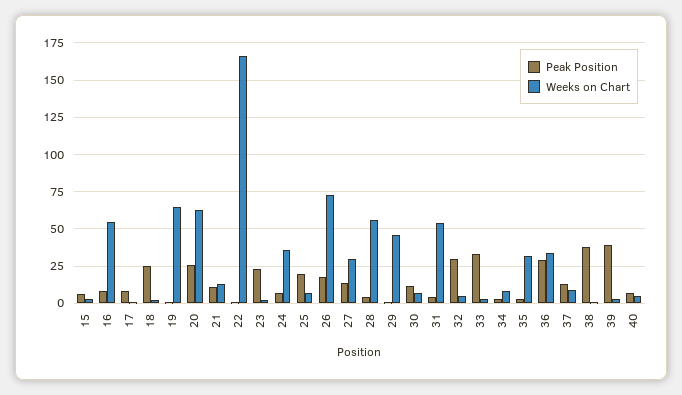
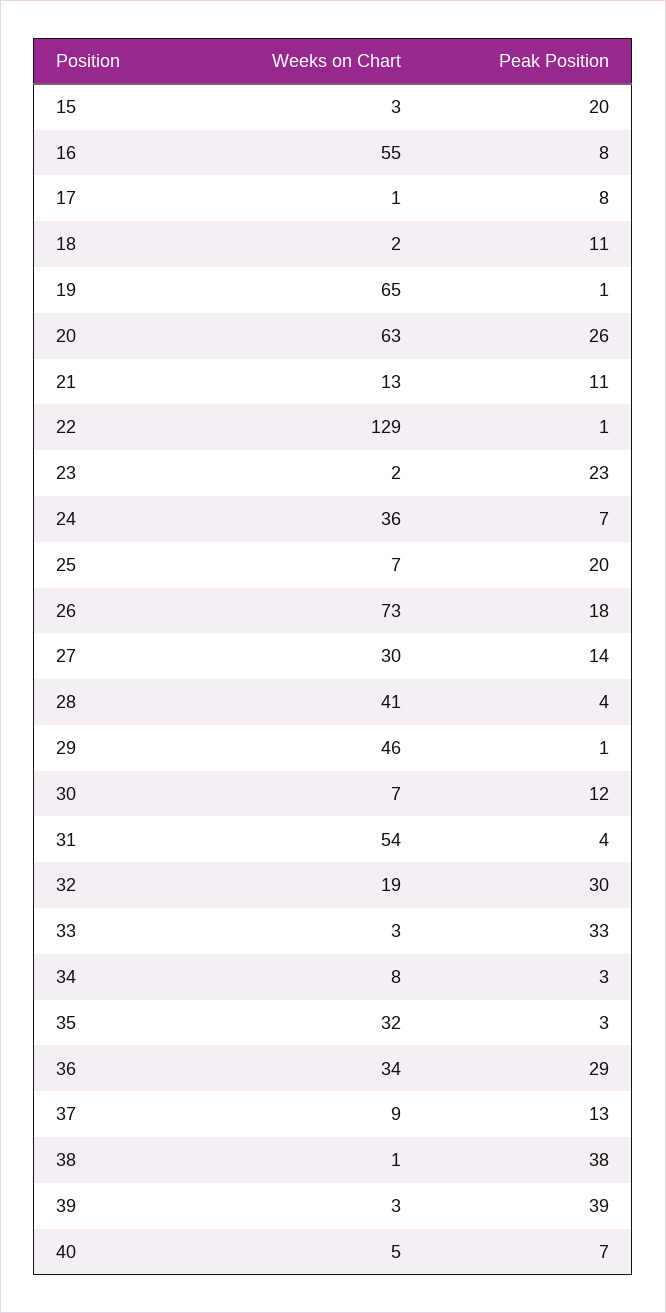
Peak Position, 15: 5 -> 20
Peak Position, 18: 25 -> 11
Weeks on Chart, 22: 165 -> 129
Weeks on Chart, 28: 55 -> 41
Weeks on Chart, 32: 5 -> 19

